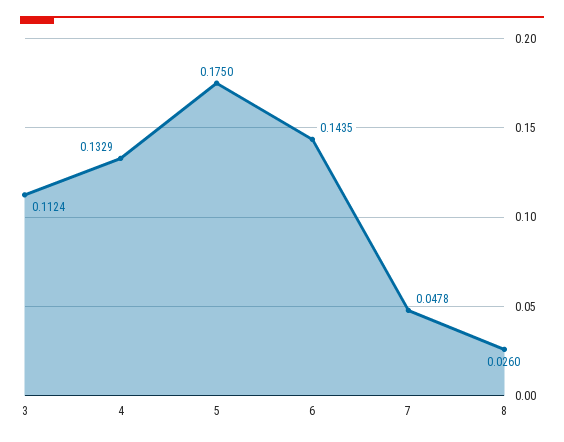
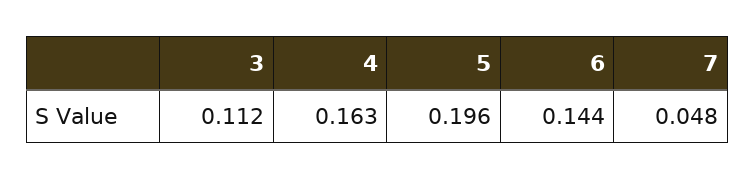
4: 0.1329 -> 0.163
5: 0.175 -> 0.196
8: 0.026 -> none

